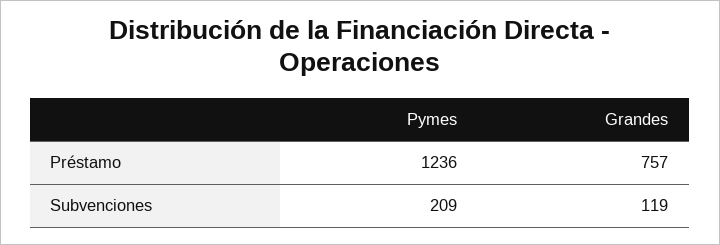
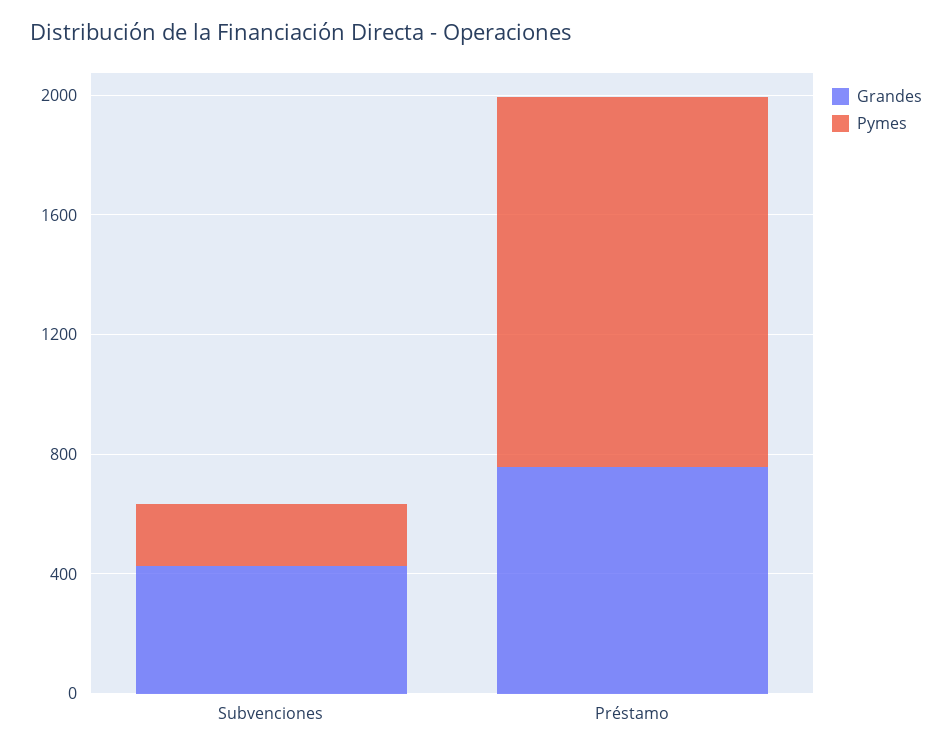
Grandes, Subvenciones: 119 -> 400

